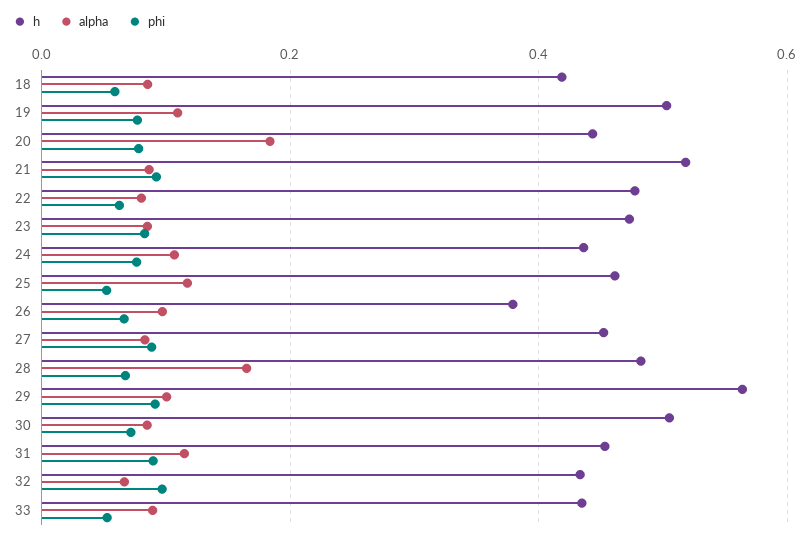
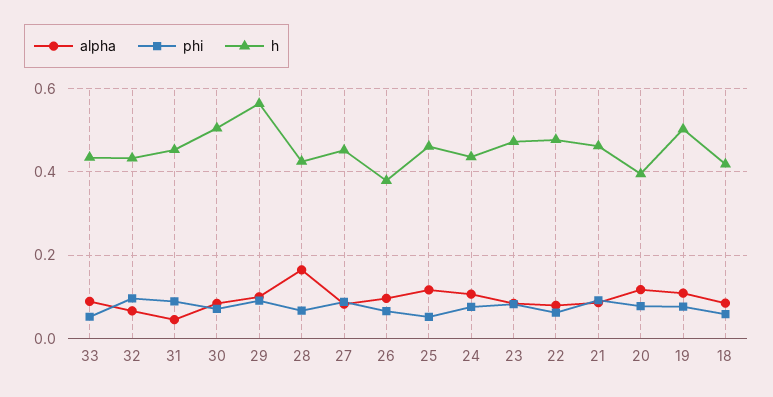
h, 20: 0.44 -> 0.4
alpha, 20: 0.18 -> 0.12
h, 21: 0.52 -> 0.46
h, 28: 0.48 -> 0.42
alpha, 31: 0.12 -> 0.04

